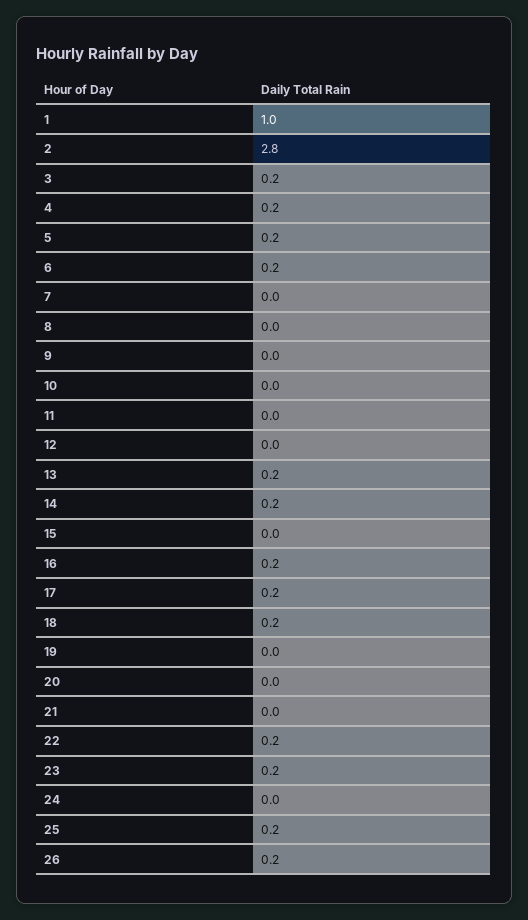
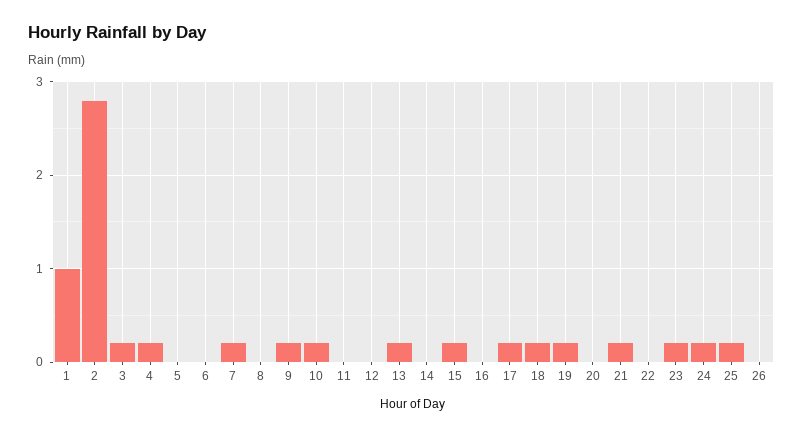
5: 0.2 -> 0
6: 0.2 -> 0
7: 0 -> 0.2
9: 0 -> 0.2
10: 0 -> 0.2
14: 0.2 -> 0
15: 0 -> 0.2
16: 0.2 -> 0
19: 0 -> 0.2
21: 0 -> 0.2
22: 0.2 -> 0
24: 0 -> 0.2
26: 0.2 -> 0

